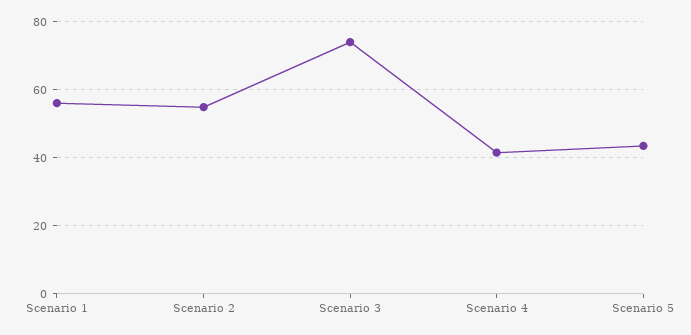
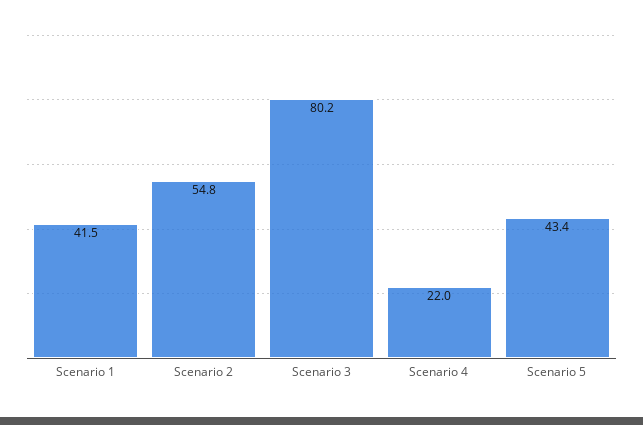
Scenario 1: 56 -> 41.5
Scenario 3: 74 -> 80.2
Scenario 4: 42 -> 22

